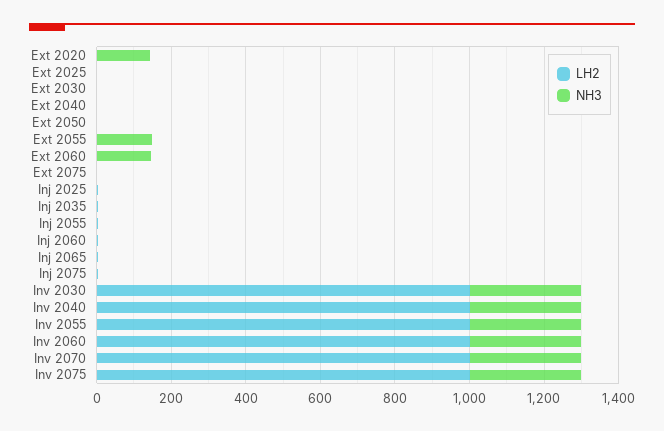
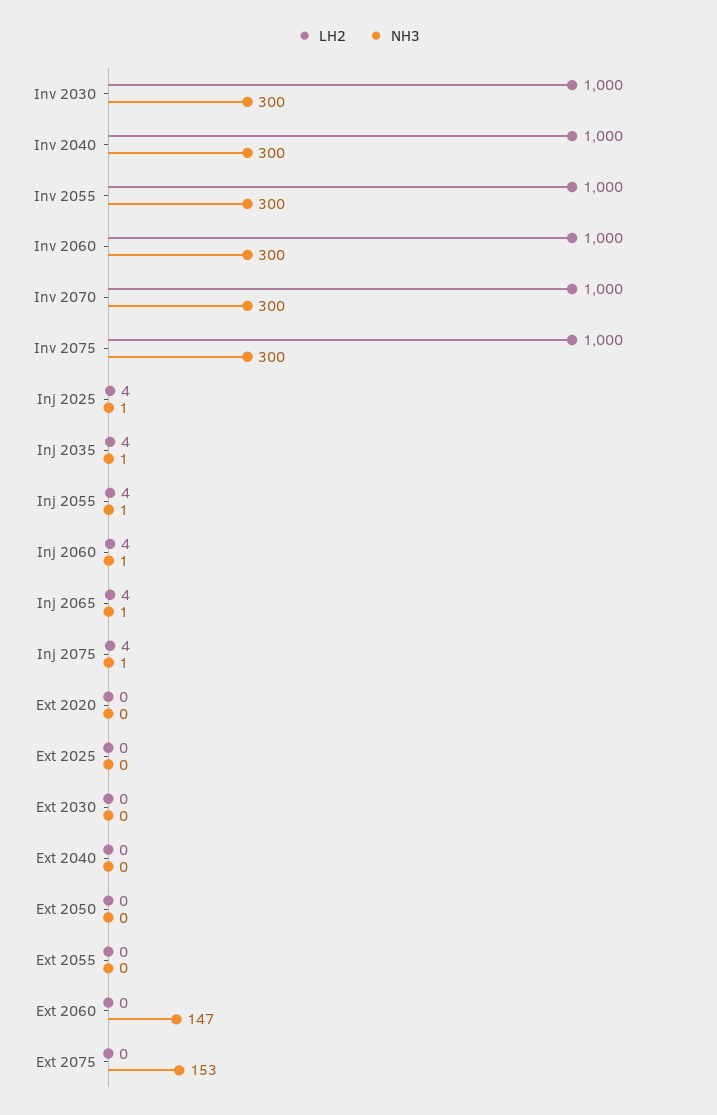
NH3, Ext 2020: 150 -> 0
NH3, Ext 2055: 150 -> 0
NH3, Ext 2075: 0 -> 153

